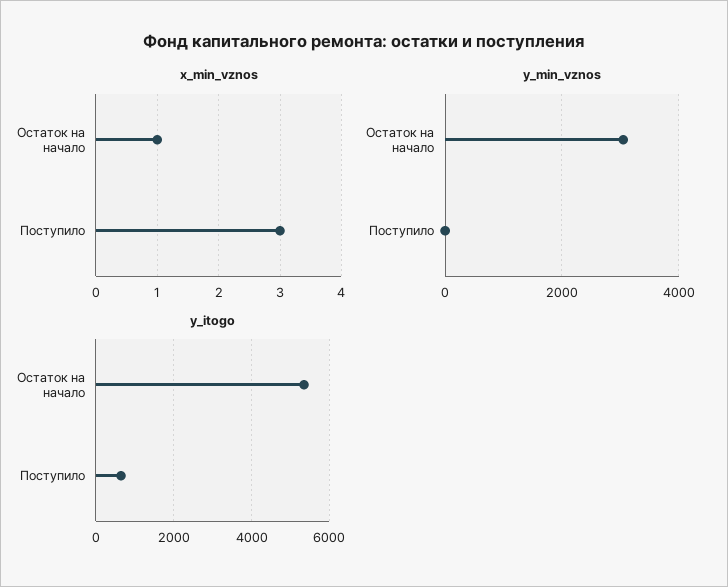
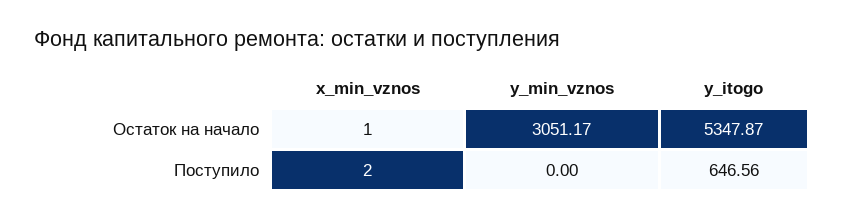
x_min_vznos, Поступило: 3 -> 2

